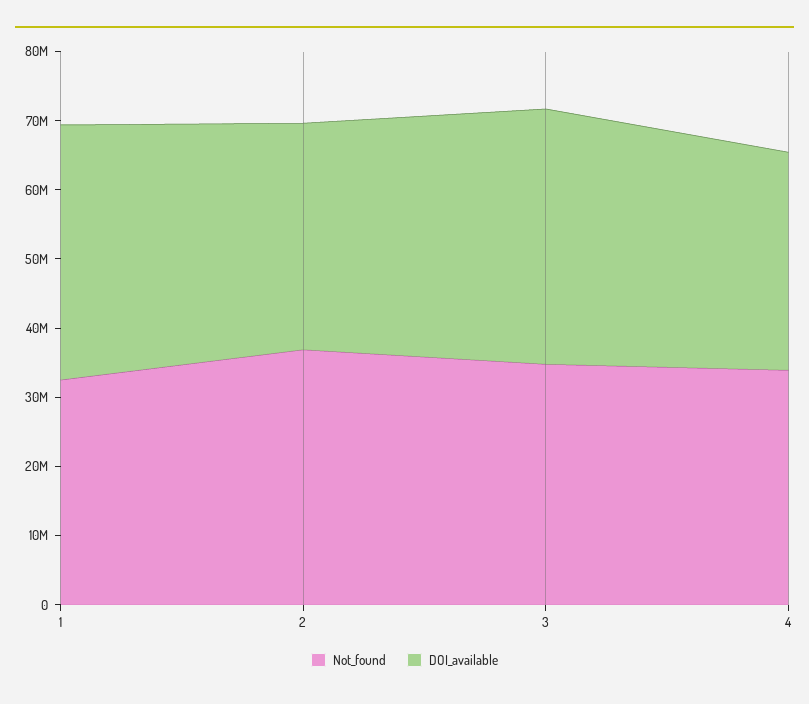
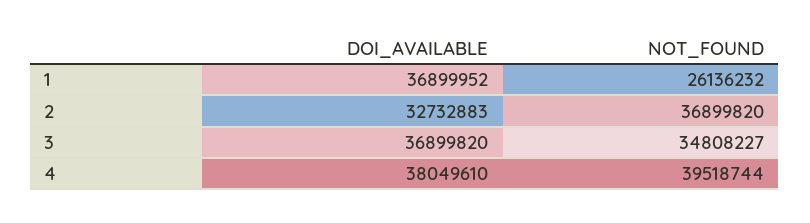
Not_found, 1: 32000000 -> 26136232
Not_found, 4: 34000000 -> 39518744
DOI_available, 4: 32000000 -> 38049610

